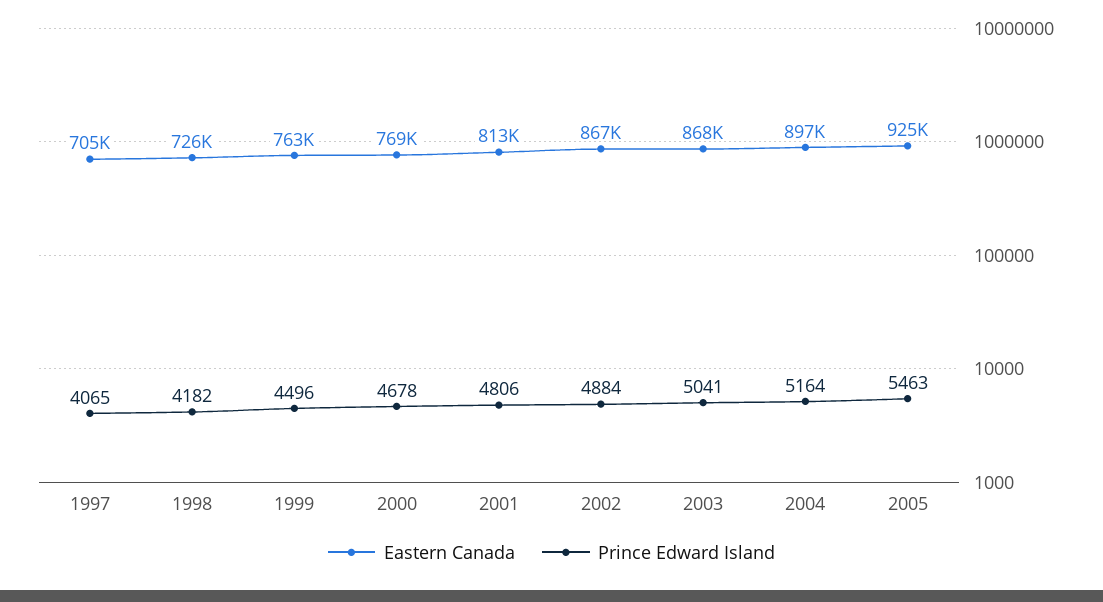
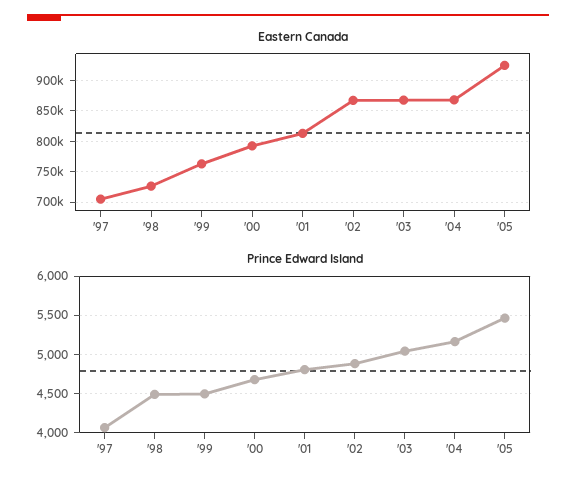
Prince Edward Island, 1998: 4182 -> 4500
Eastern Canada, 2000: 769000 -> 790000
Eastern Canada, 2004: 897000 -> 870000

